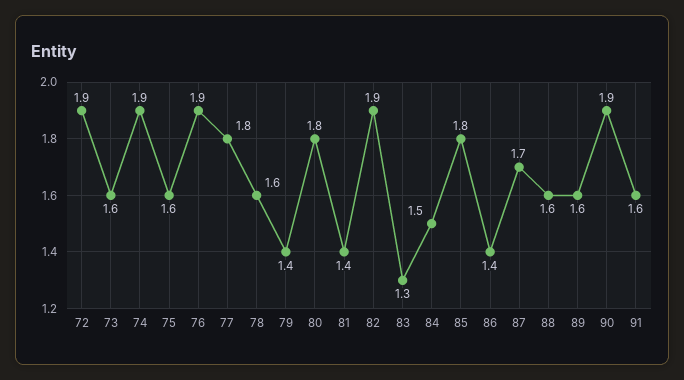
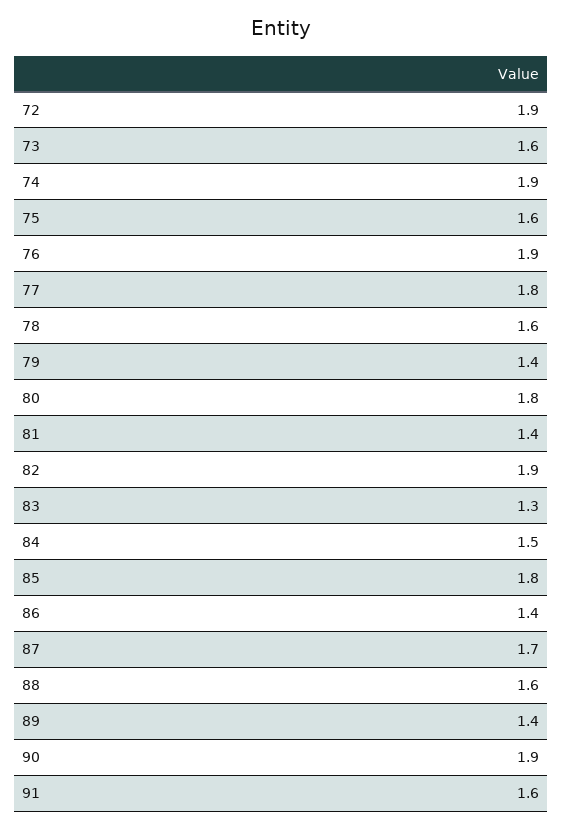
89: 1.6 -> 1.4

